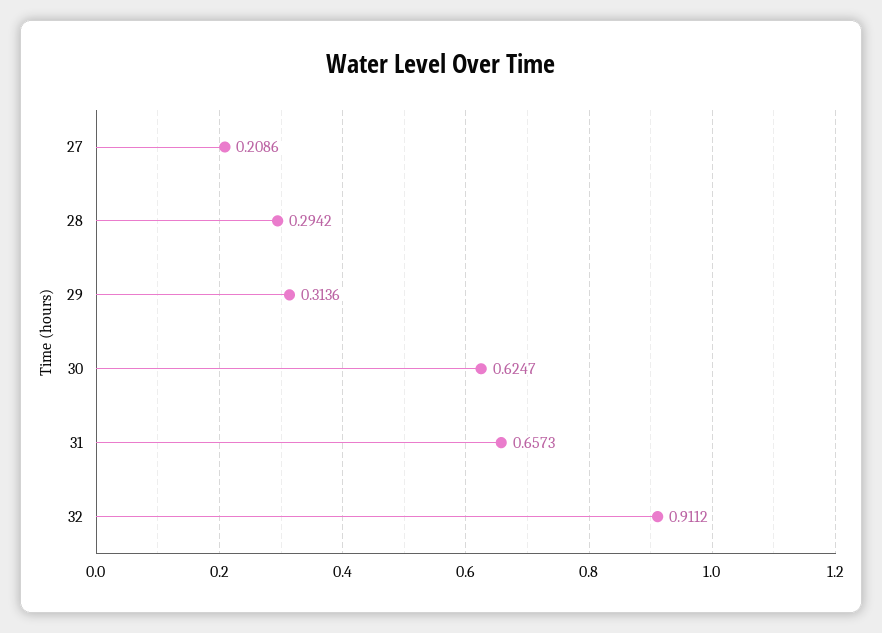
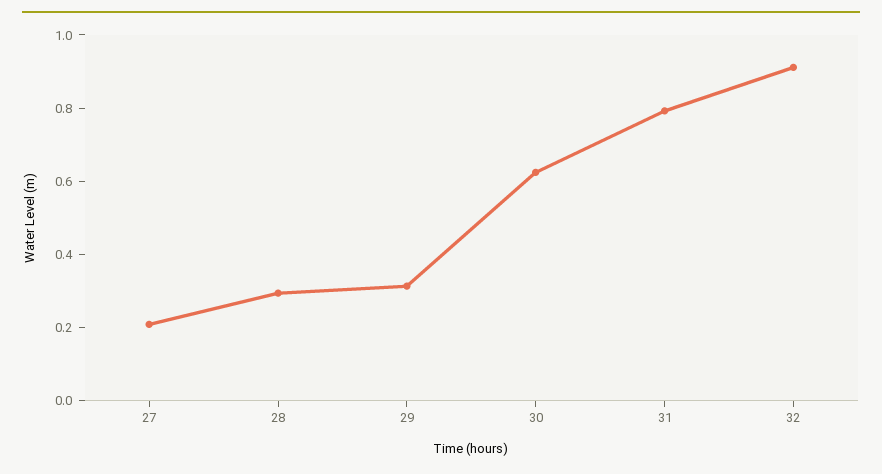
31: 0.6573 -> 0.8

